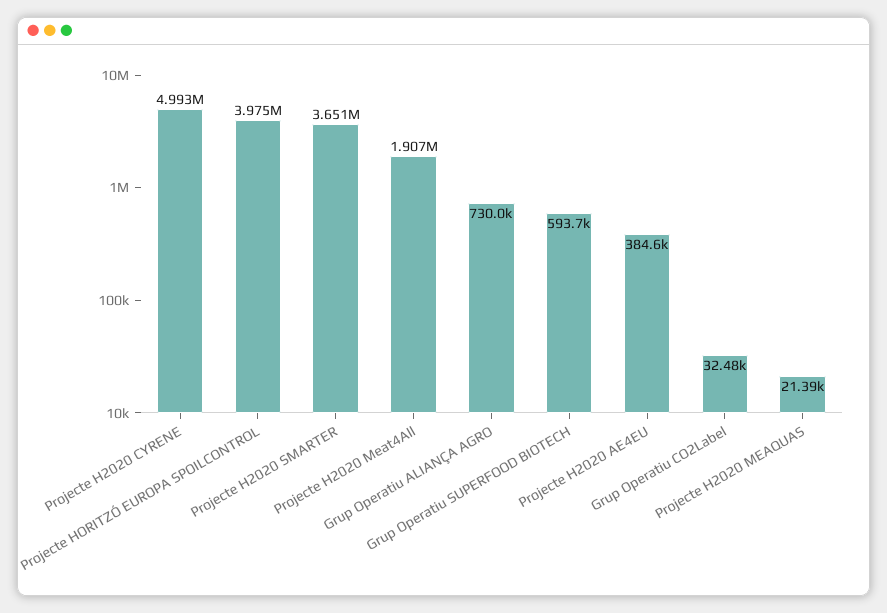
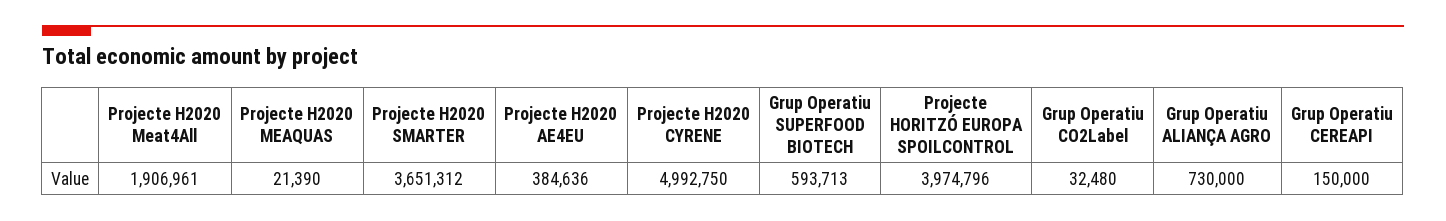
Grup Operatiu CEREAPI: none -> 150000

